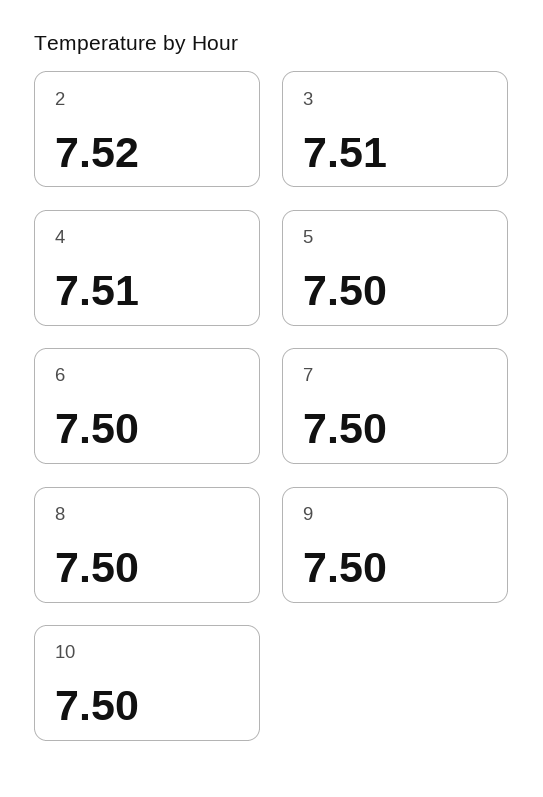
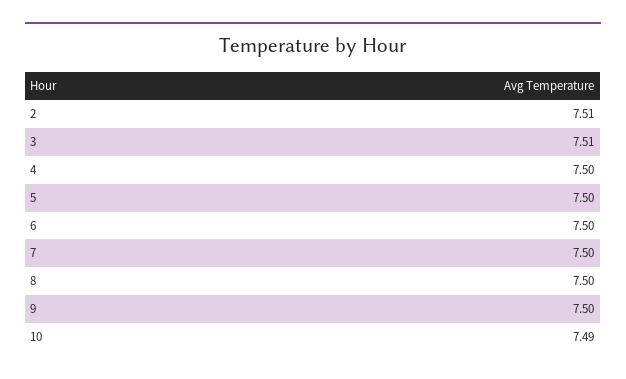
2: 7.52 -> 7.51
4: 7.51 -> 7.5
10: 7.5 -> 7.49

